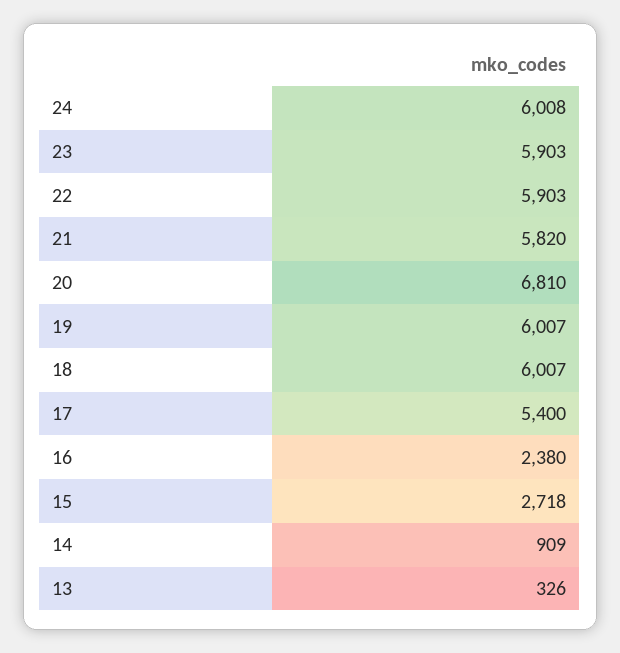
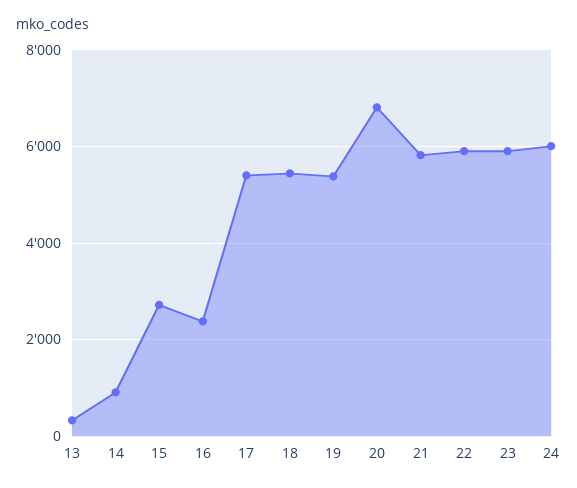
19: 6007 -> 5400
18: 6007 -> 5400

